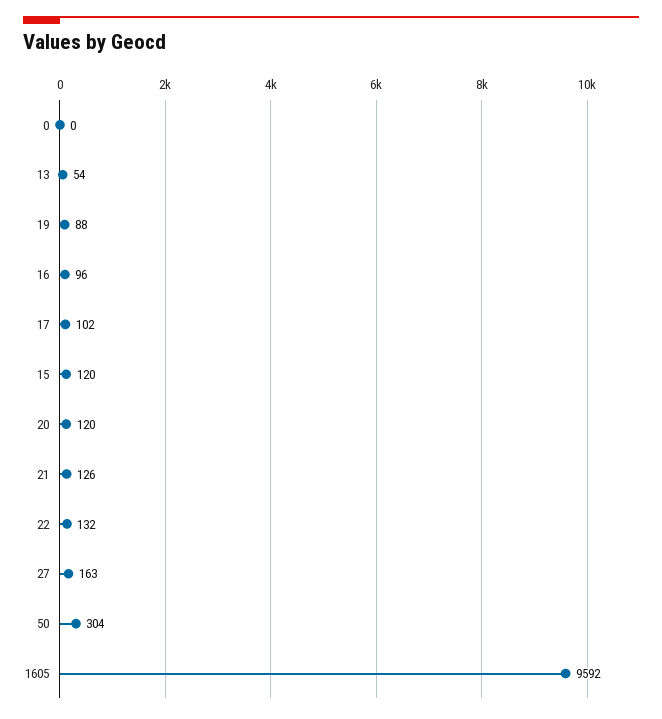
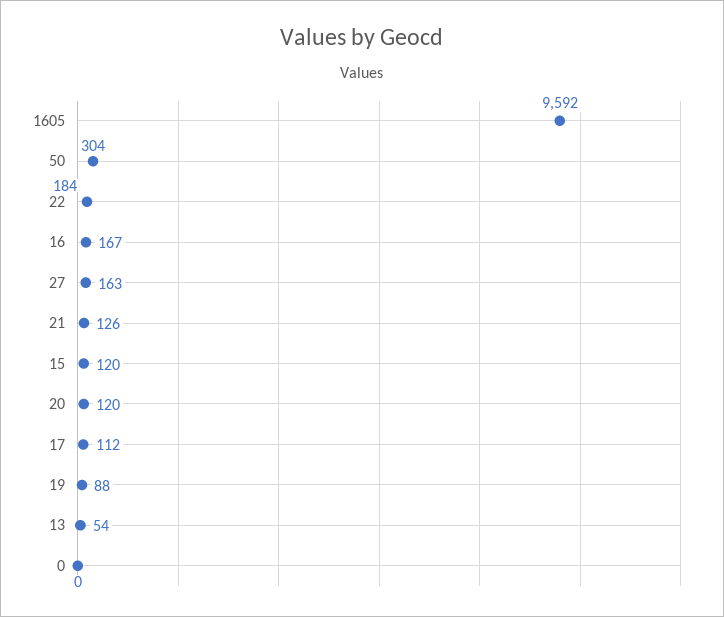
16: 96 -> 167
17: 102 -> 112
22: 132 -> 184

